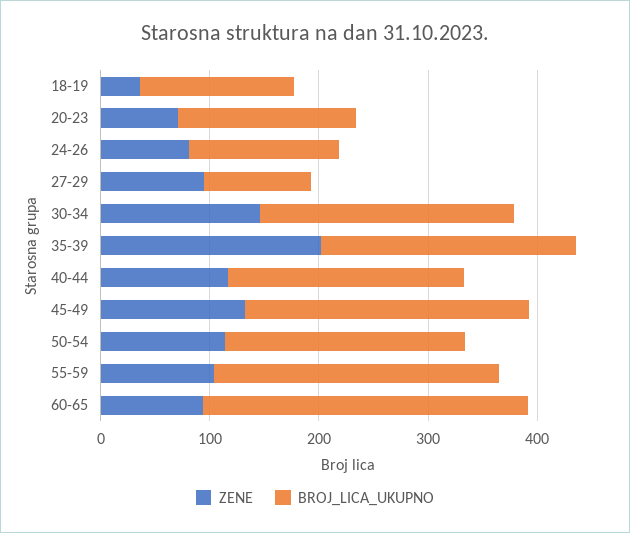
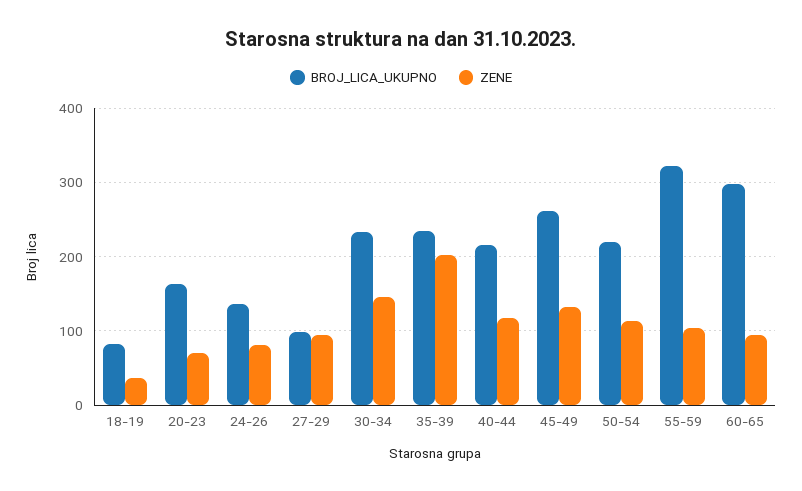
BROJ_LICA_UKUPNO, 18-19: 140 -> 80
BROJ_LICA_UKUPNO, 55-59: 260 -> 320

